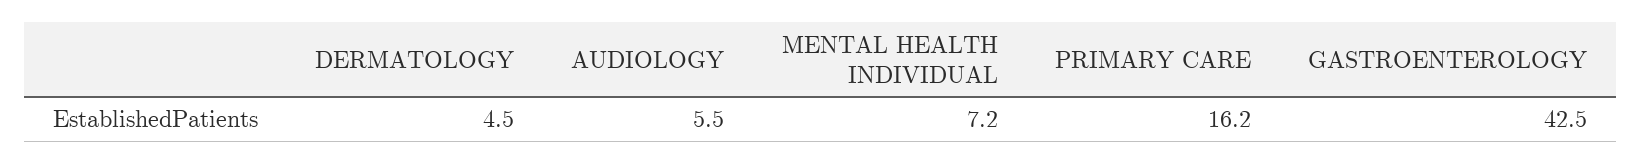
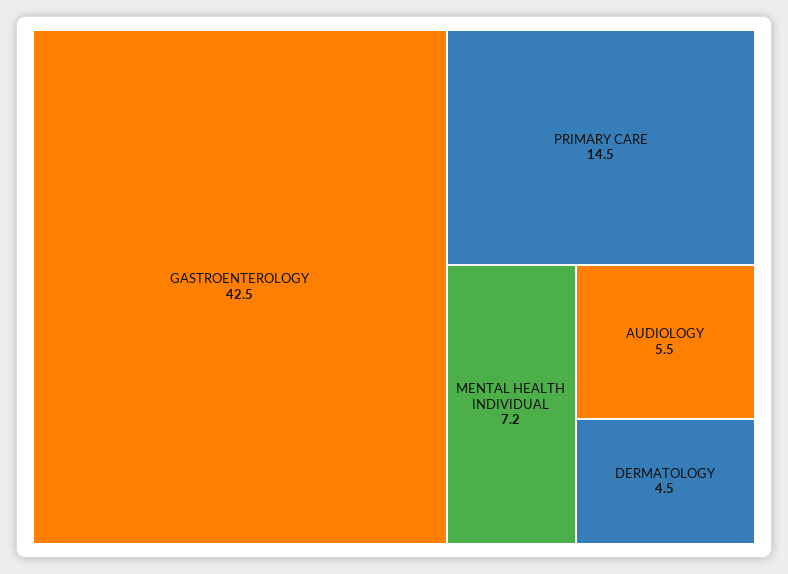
PRIMARY CARE: 16.2 -> 14.5

